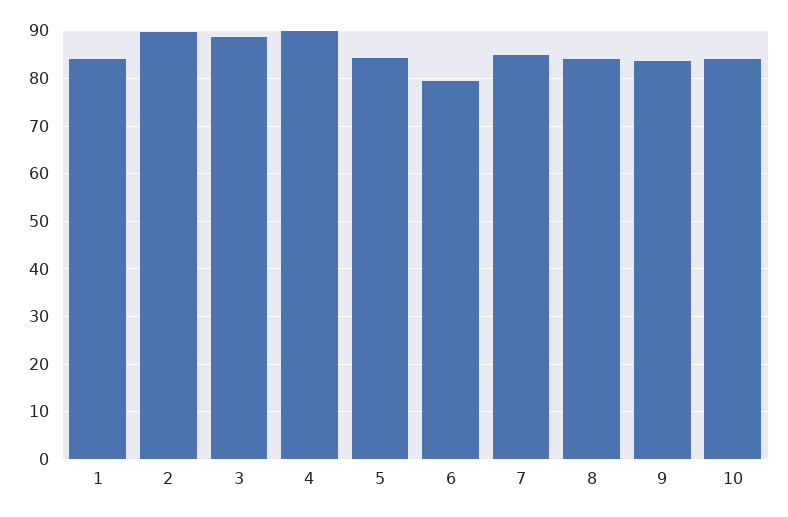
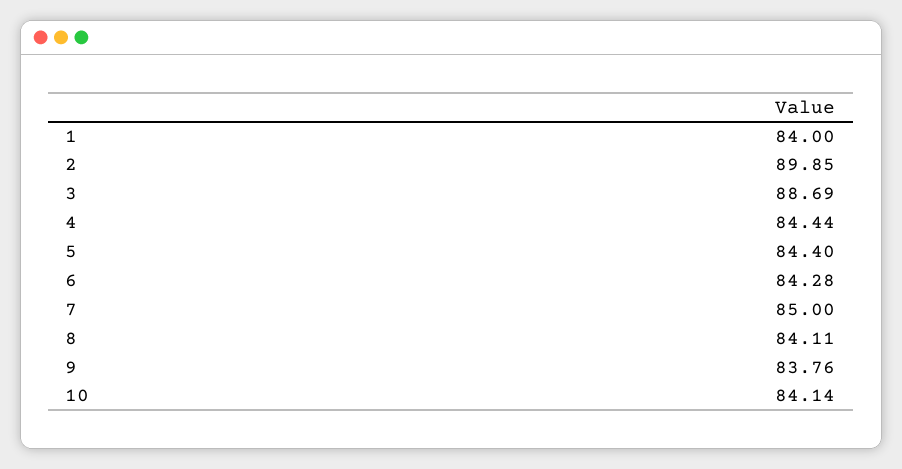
4: 90 -> 84.44
6: 80 -> 84.28

